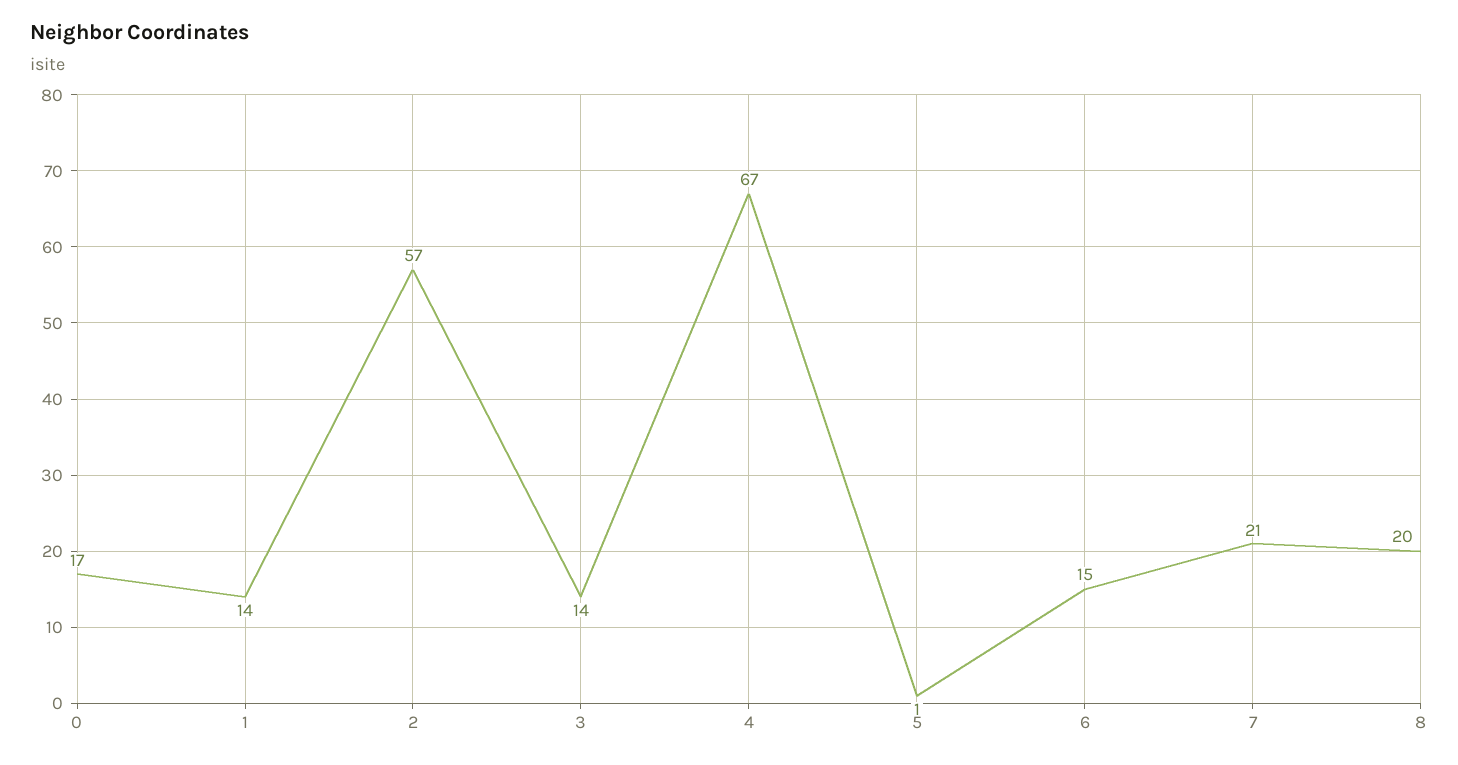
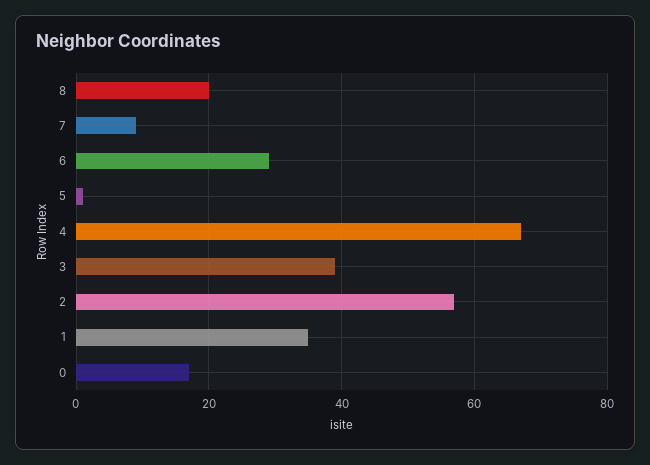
1: 14 -> 35
3: 14 -> 40
6: 15 -> 30
7: 21 -> 10

